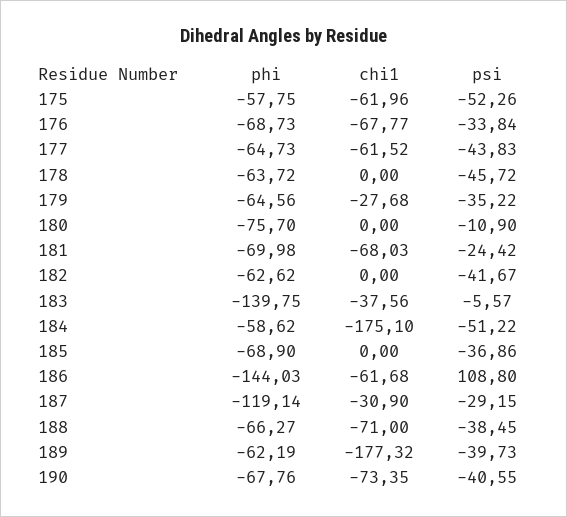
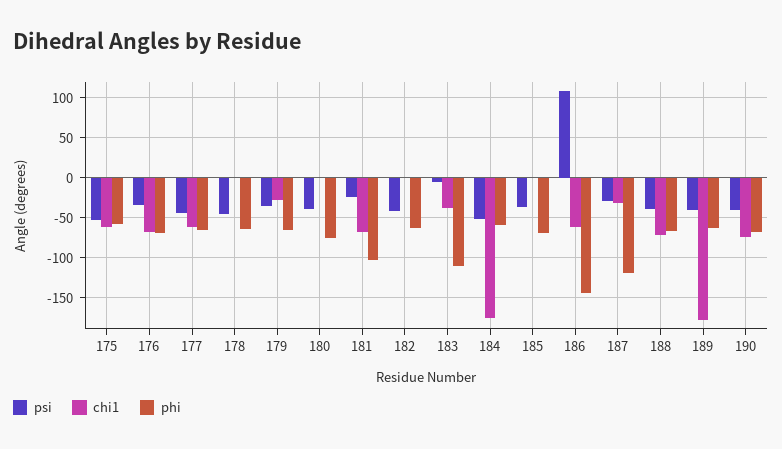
psi, 180: -10.9 -> -40
phi, 181: -69.98 -> -100
phi, 183: -139.75 -> -110

